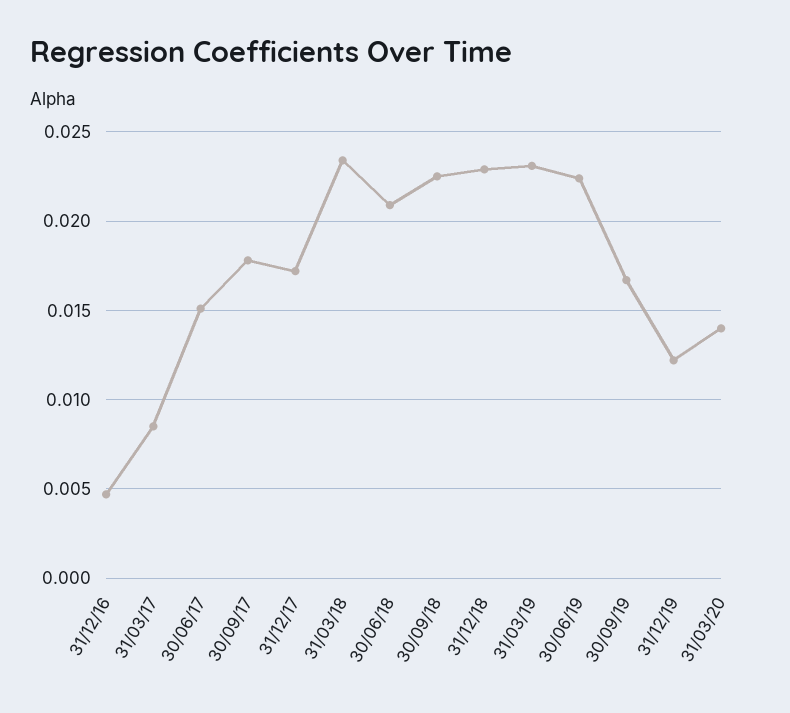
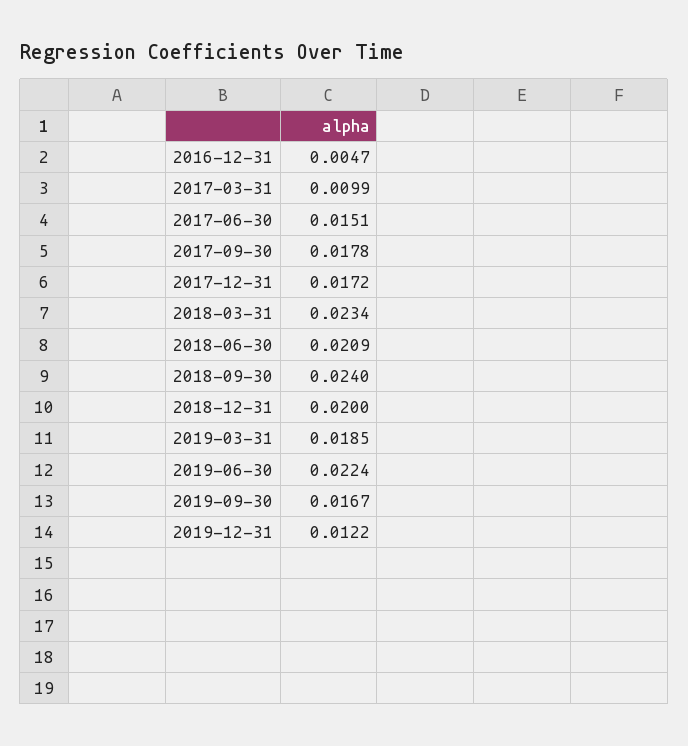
31/03/17: 0.0085 -> 0.0099
30/09/18: 0.0225 -> 0.024
31/12/18: 0.023 -> 0.02
31/03/19: 0.023 -> 0.0185
31/03/20: 0.014 -> none

